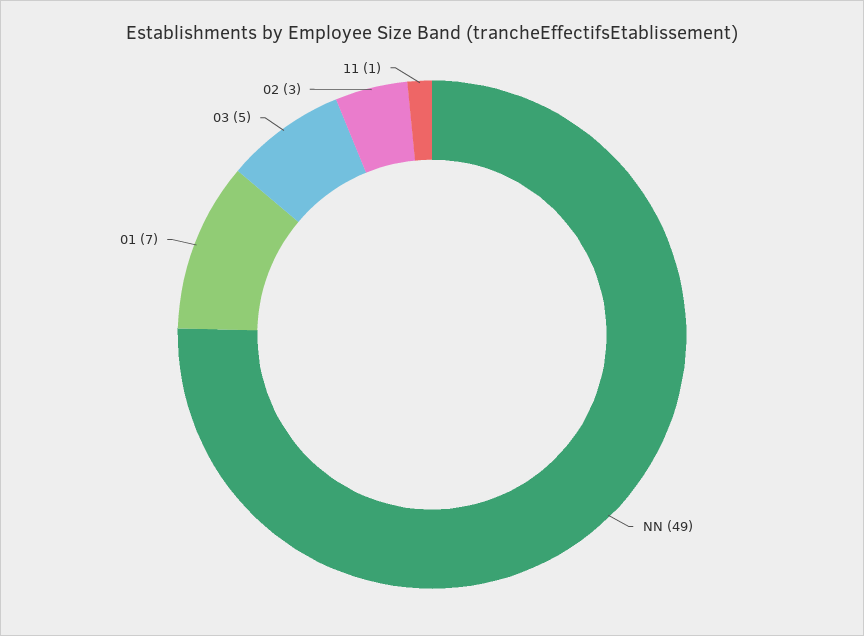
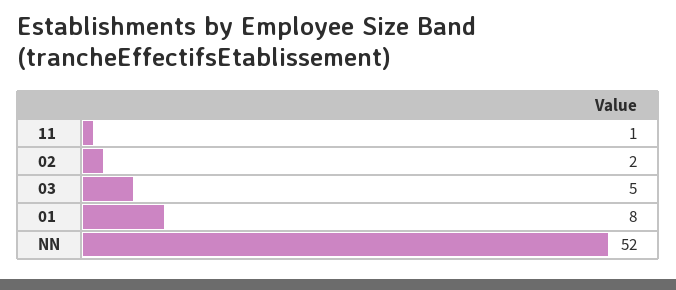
NN: 49 -> 52
01: 7 -> 8
02: 3 -> 2

